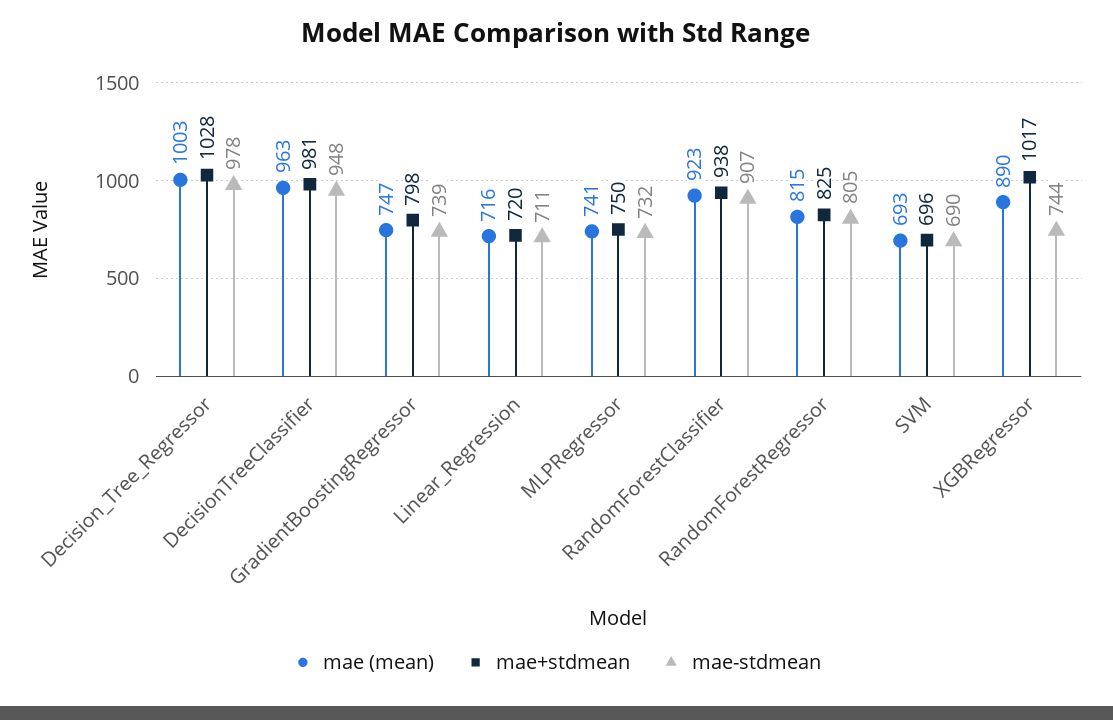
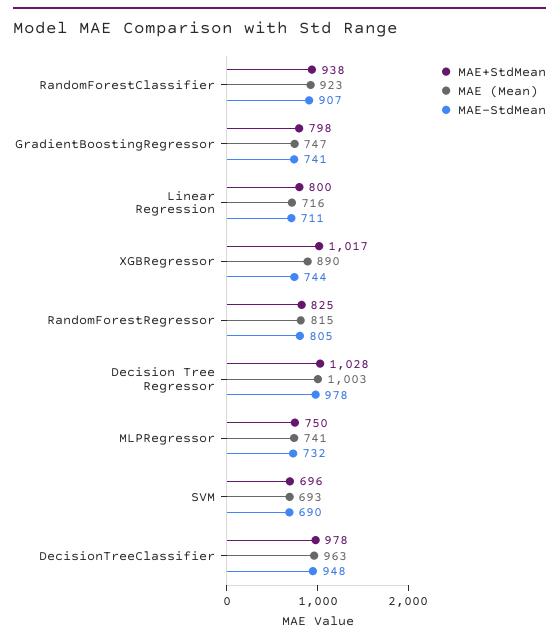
mae+stdmean, DecisionTreeClassifier: 981 -> 978
mae-stdmean, GradientBoostingRegressor: 739 -> 741
mae+stdmean, Linear_Regression: 720 -> 800

